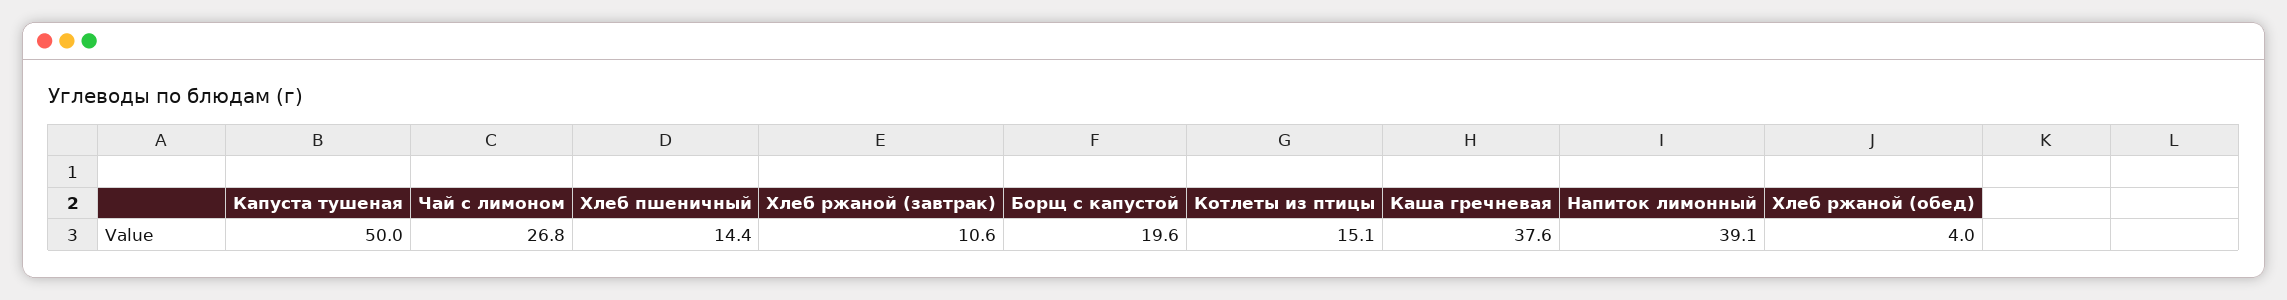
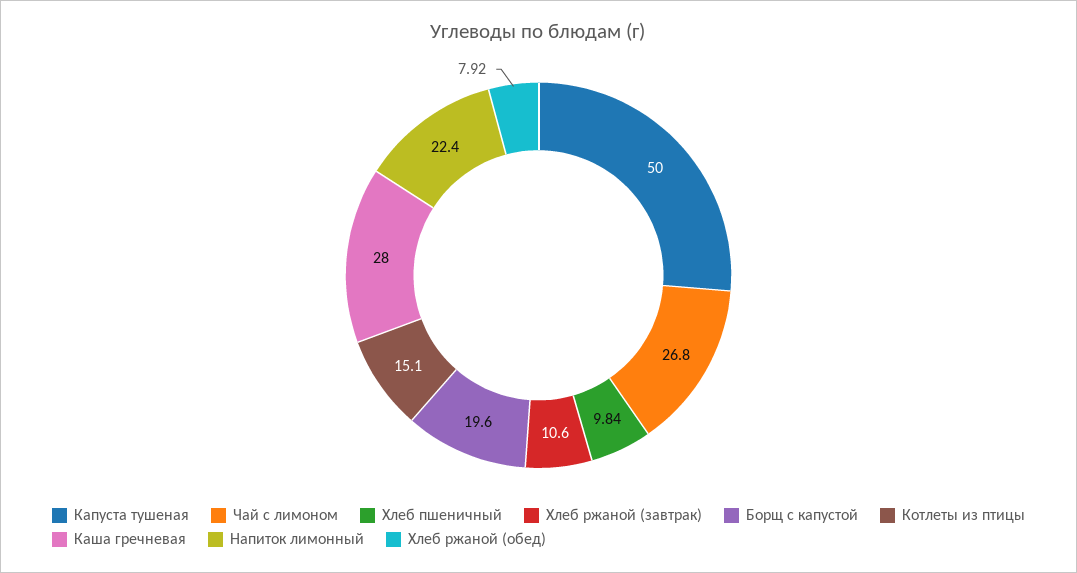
Хлеб пшеничный: 14.4 -> 9.84
Каша гречневая: 37.6 -> 28
Напиток лимонный: 39.1 -> 22.4
Хлеб ржаной (обед): 4 -> 7.92

